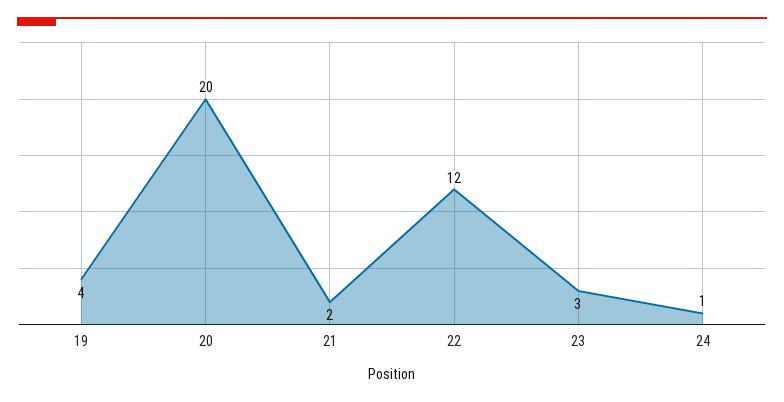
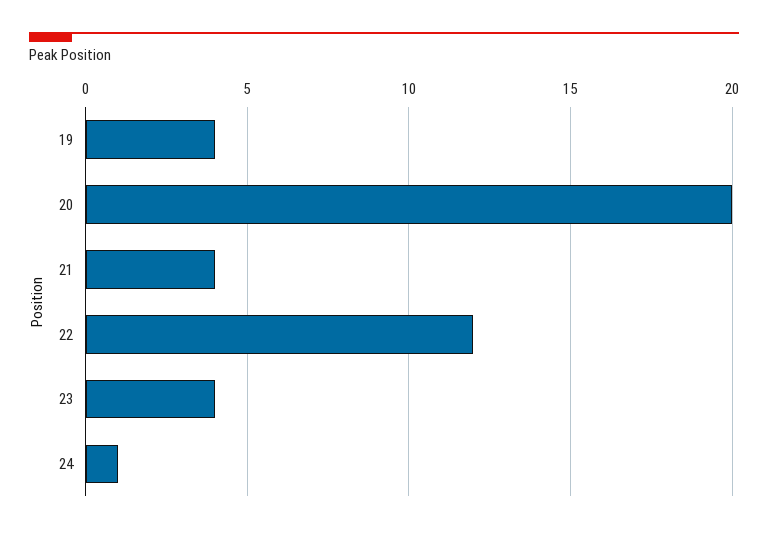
21: 2 -> 4
23: 3 -> 4

